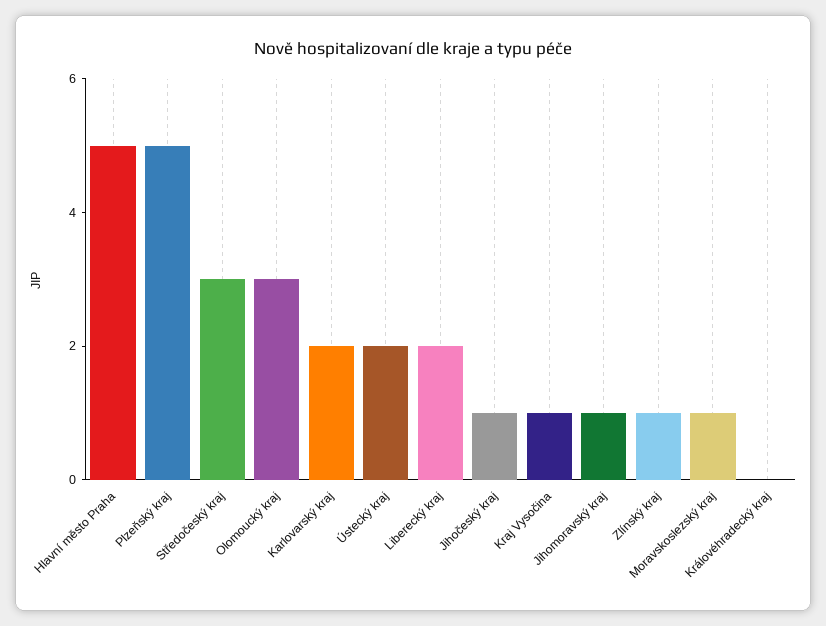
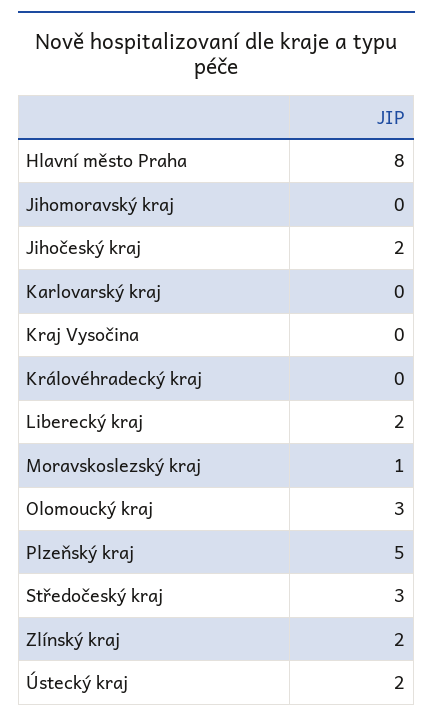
Hlavní město Praha: 5 -> 8
Karlovarský kraj: 2 -> 0
Jihočeský kraj: 1 -> 2
Kraj Vysočina: 1 -> 0
Jihomoravský kraj: 1 -> 0
Zlínský kraj: 1 -> 2

